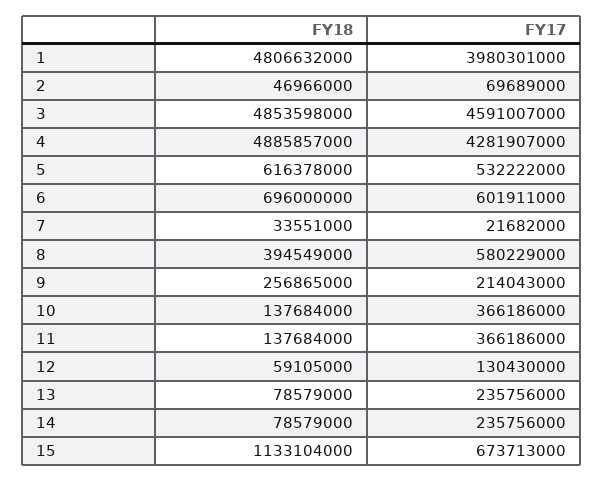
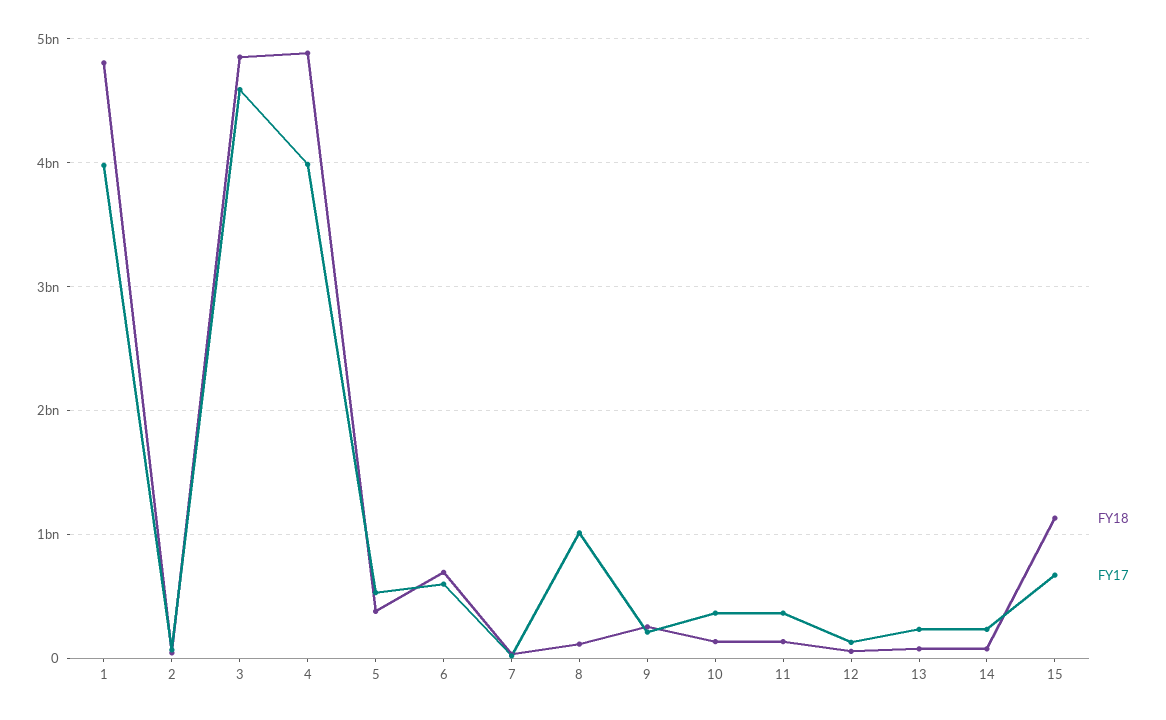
FY17, 4: 4281907000 -> 4000000000
FY18, 5: 616378000 -> 400000000
FY18, 8: 394549000 -> 100000000
FY17, 8: 580229000 -> 1000000000

